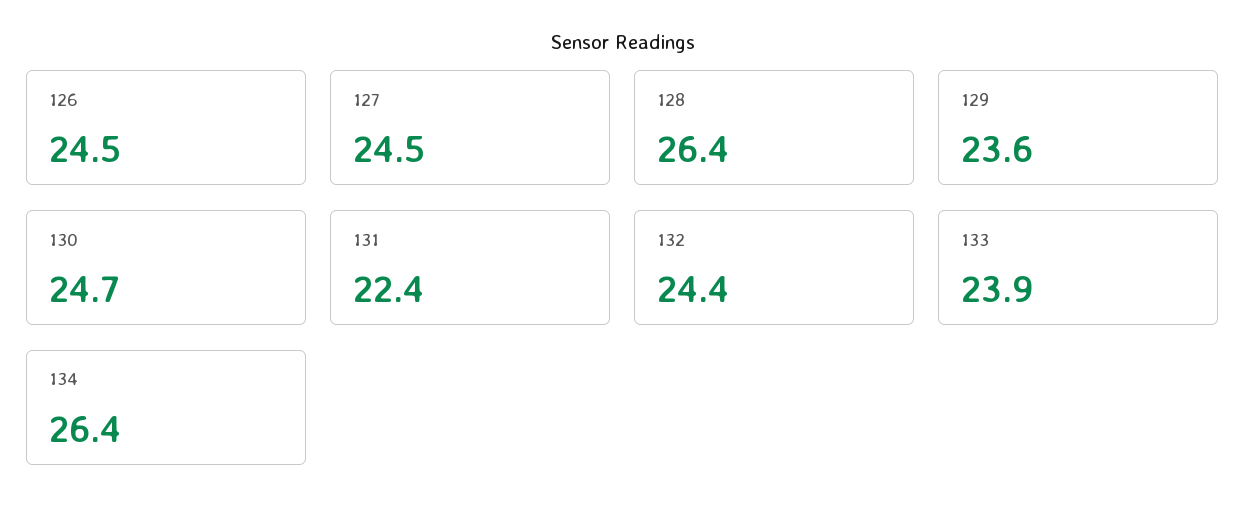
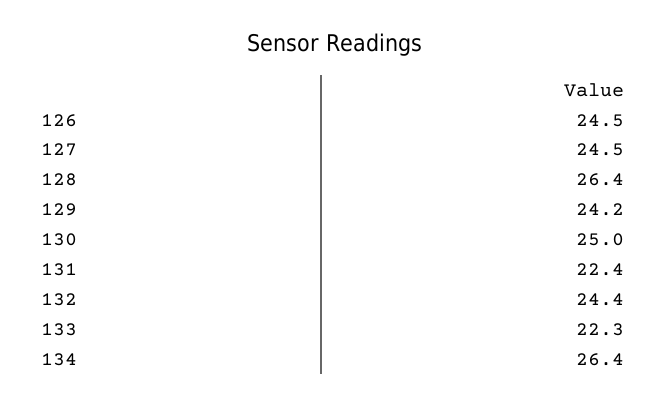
129: 23.6 -> 24.2
130: 24.7 -> 25
133: 23.9 -> 22.3

